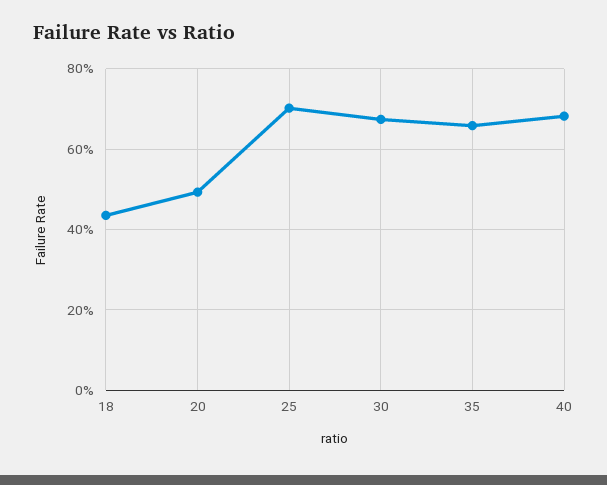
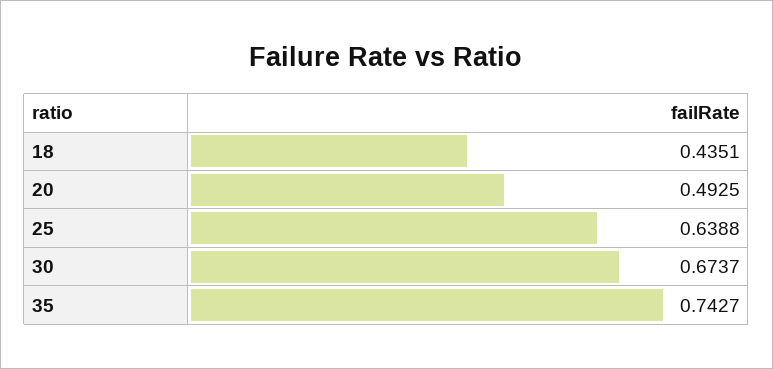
25: 0.7 -> 0.6388
35: 0.66 -> 0.7427
40: 0.68 -> none

